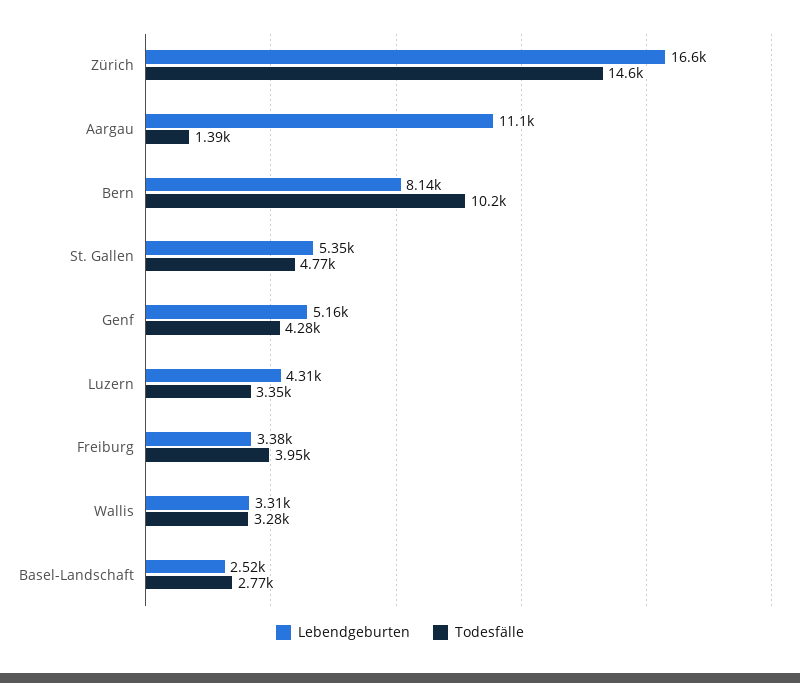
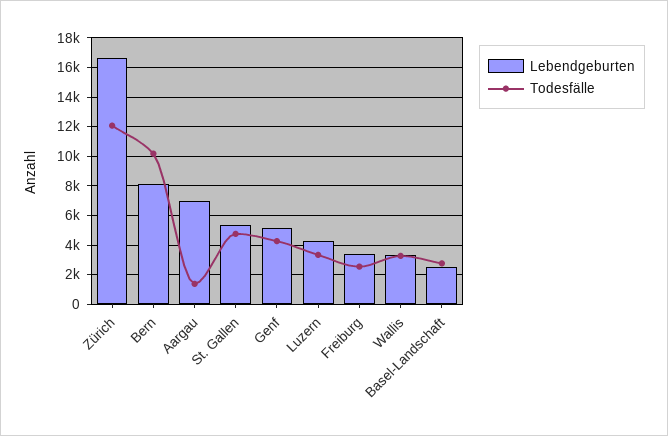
Todesfälle, Zürich: 14600 -> 12000
Lebendgeburten, Aargau: 11100 -> 7000
Todesfälle, Freiburg: 3950 -> 2500

